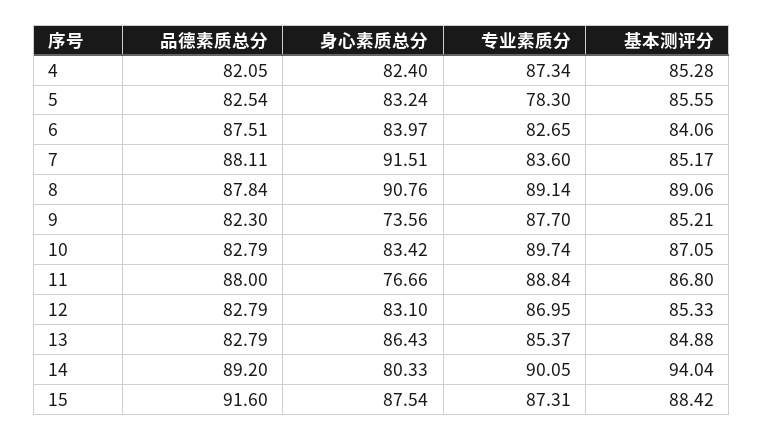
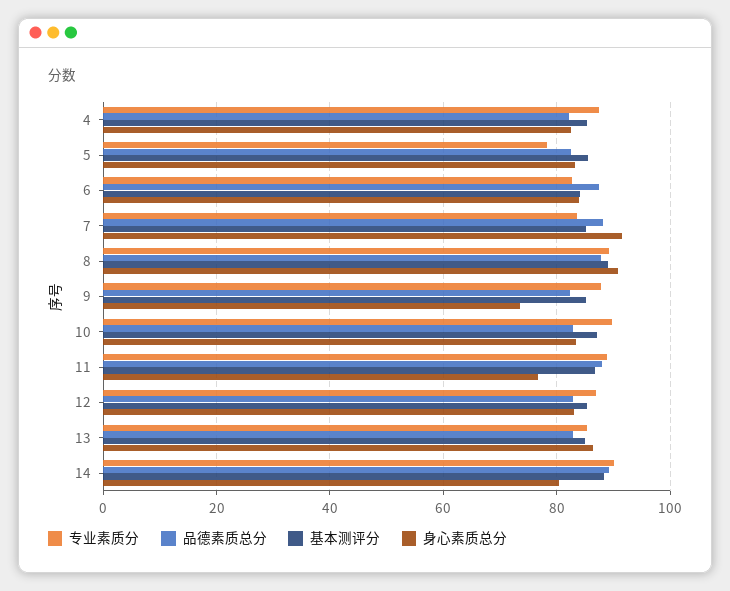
基本测评分, 14: 94.04 -> 88
品德素质总分, 15: 91.6 -> none
身心素质总分, 15: 87.54 -> none
专业素质分, 15: 87.31 -> none
基本测评分, 15: 88.42 -> none

